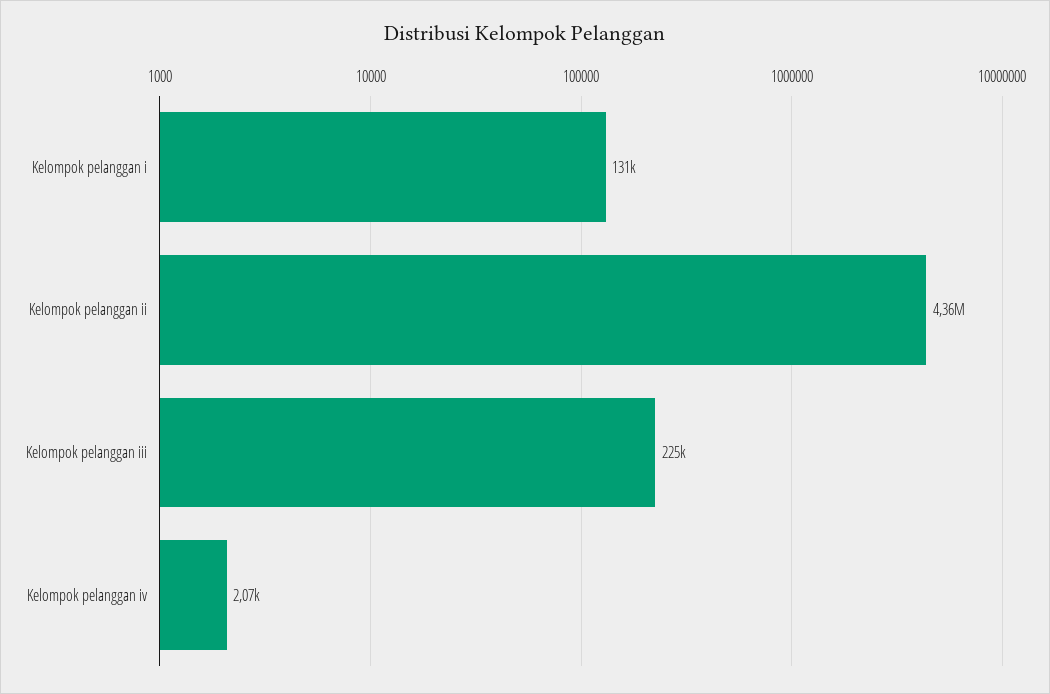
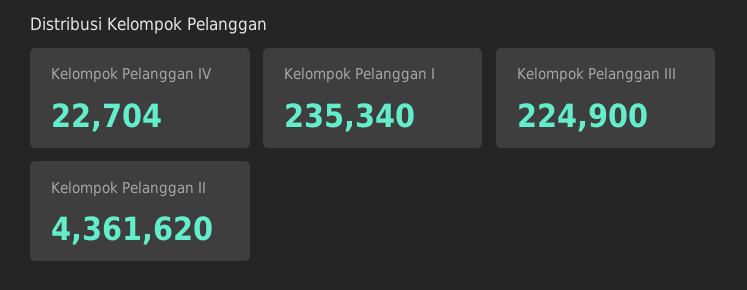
Kelompok pelanggan i: 131000 -> 235340
Kelompok pelanggan iv: 2070 -> 22704

